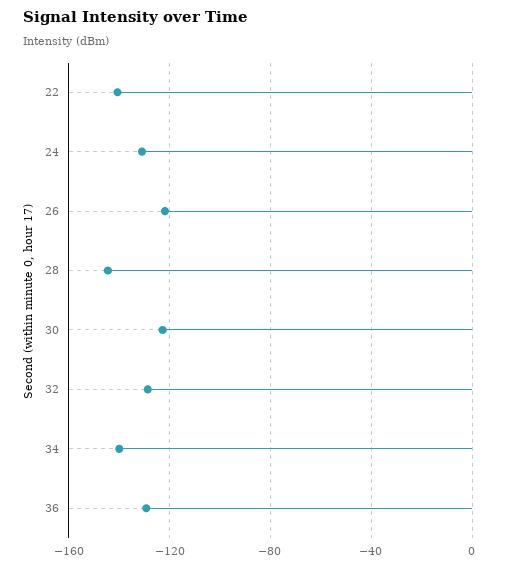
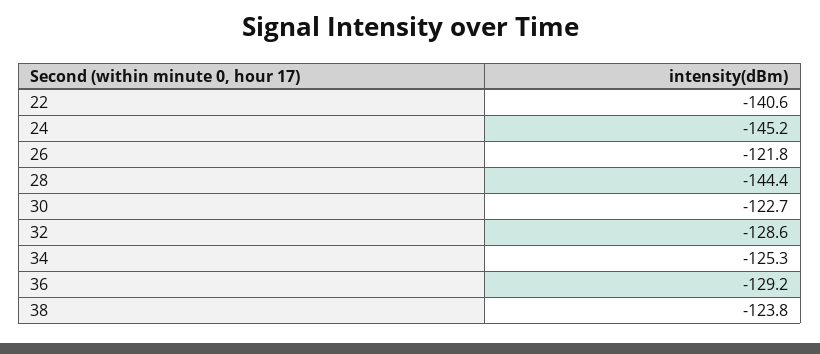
24: -130 -> -145.2
34: -140 -> -125.3
38: none -> -123.8

